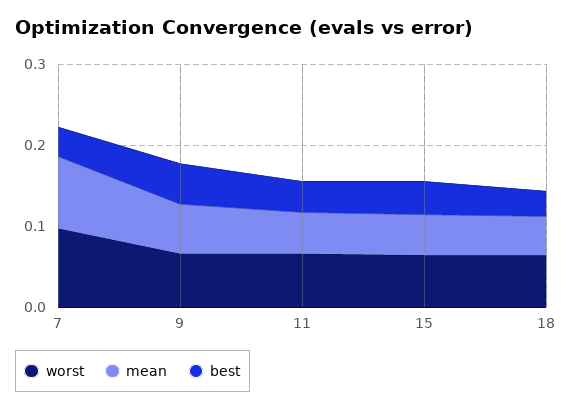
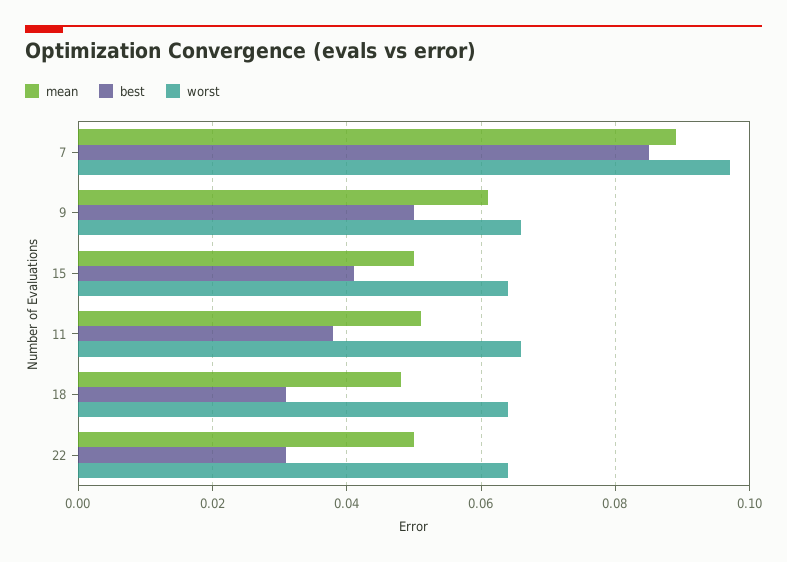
best, 7: 0.04 -> 0.085
mean, 22: none -> 0.05
best, 22: none -> 0.03
worst, 22: none -> 0.065

